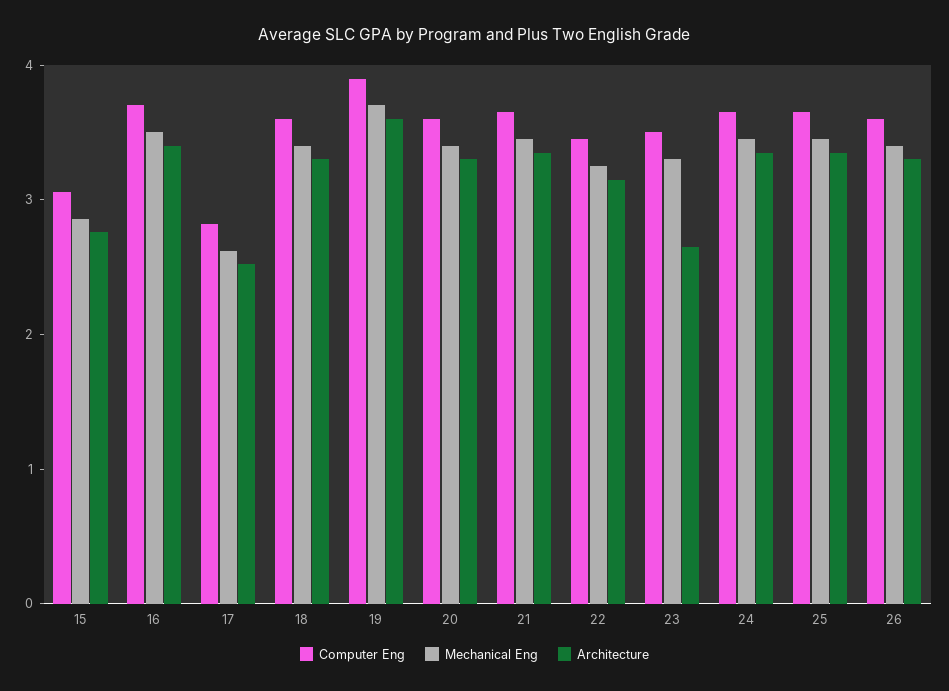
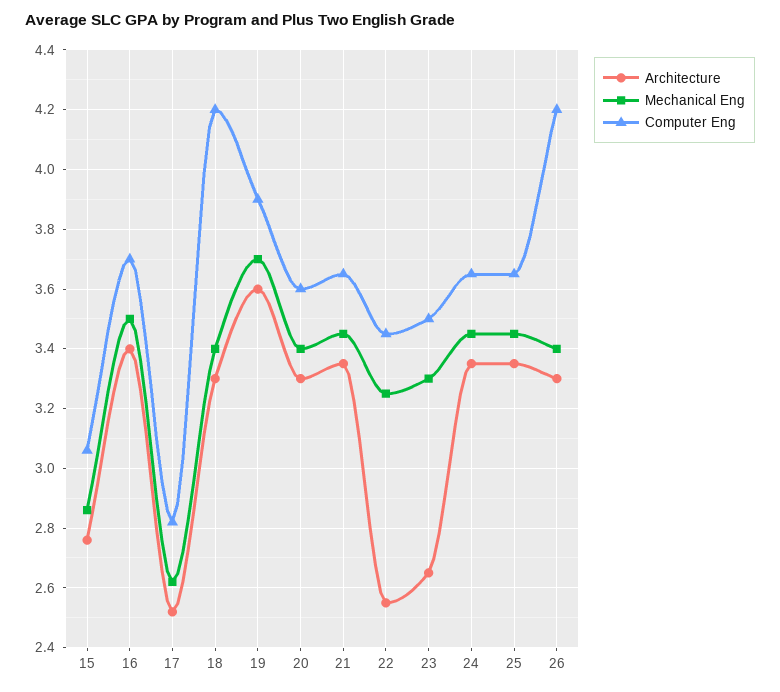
Computer Eng, 18: 3.6 -> 4.2
Architecture, 22: 3.2 -> 2.55
Computer Eng, 26: 3.6 -> 4.2

